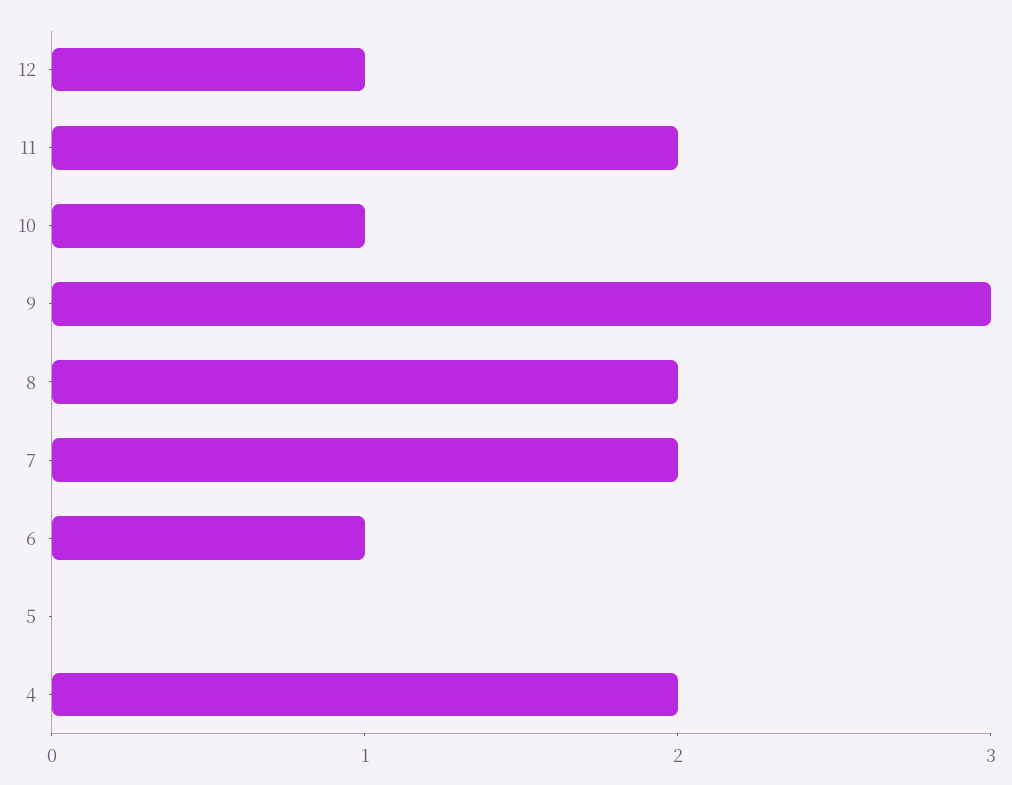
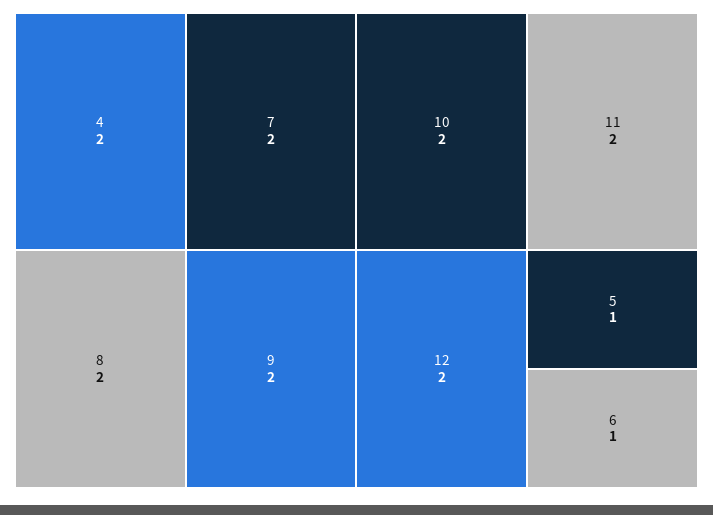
12: 1 -> 2
10: 1 -> 2
9: 3 -> 2
5: 0 -> 1

